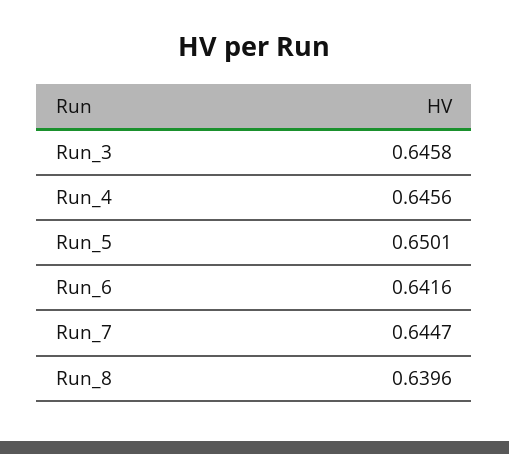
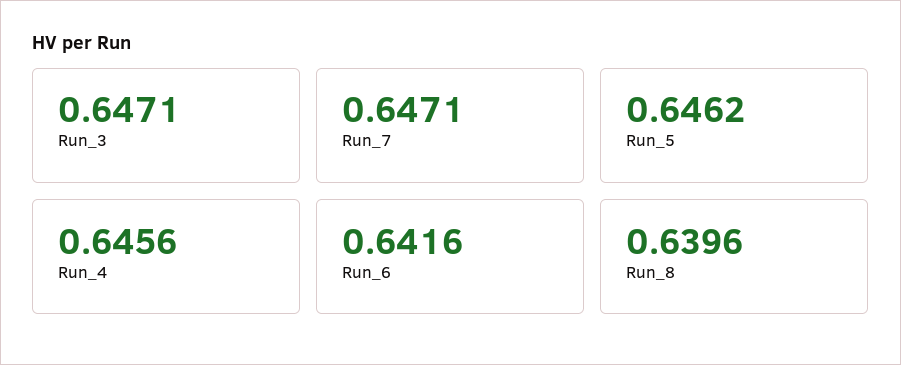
Run_3: 0.6458 -> 0.6471
Run_5: 0.6501 -> 0.6462
Run_7: 0.6447 -> 0.6471

